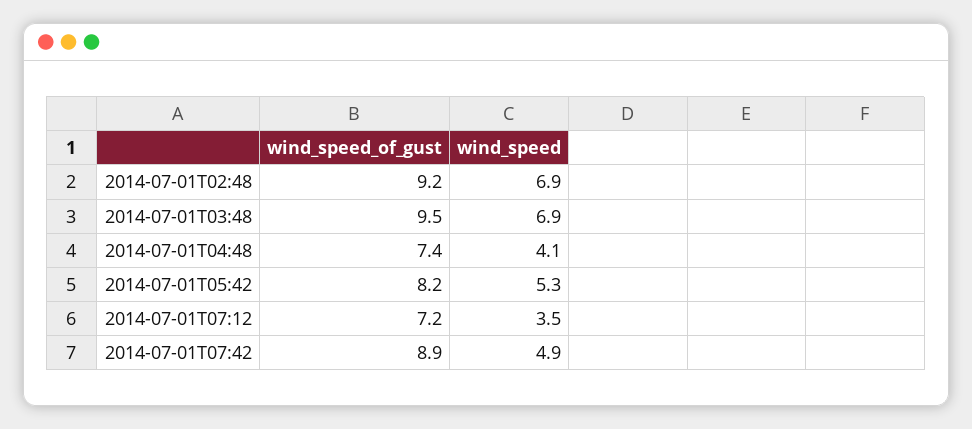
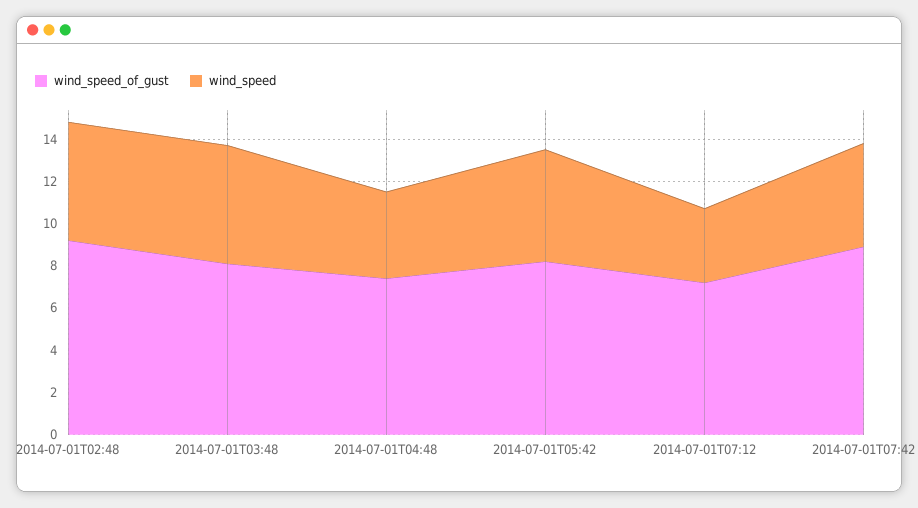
wind_speed, 2014-07-01T02:48: 6.9 -> 5.5
wind_speed_of_gust, 2014-07-01T03:48: 9.5 -> 8
wind_speed, 2014-07-01T03:48: 6.9 -> 5.5

